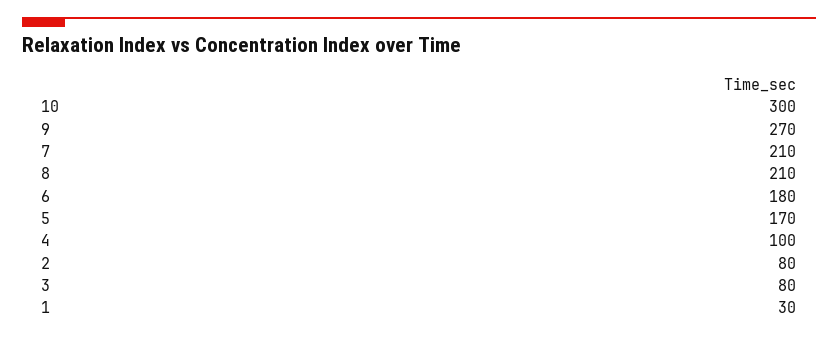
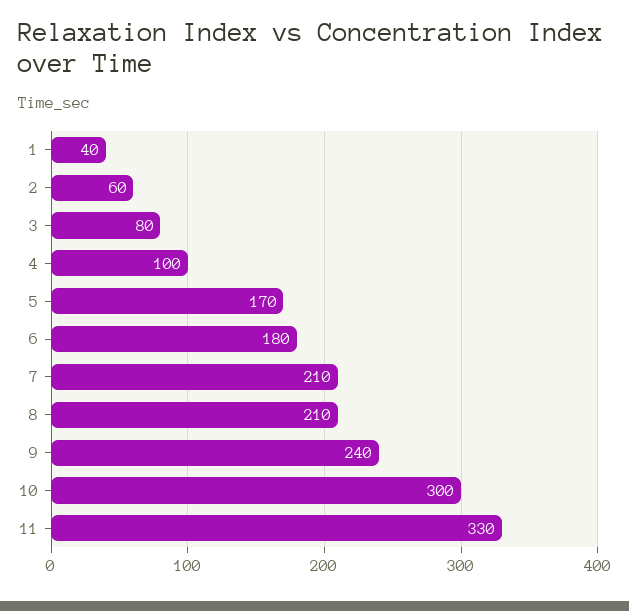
9: 270 -> 240
2: 80 -> 60
1: 30 -> 40
11: none -> 330

